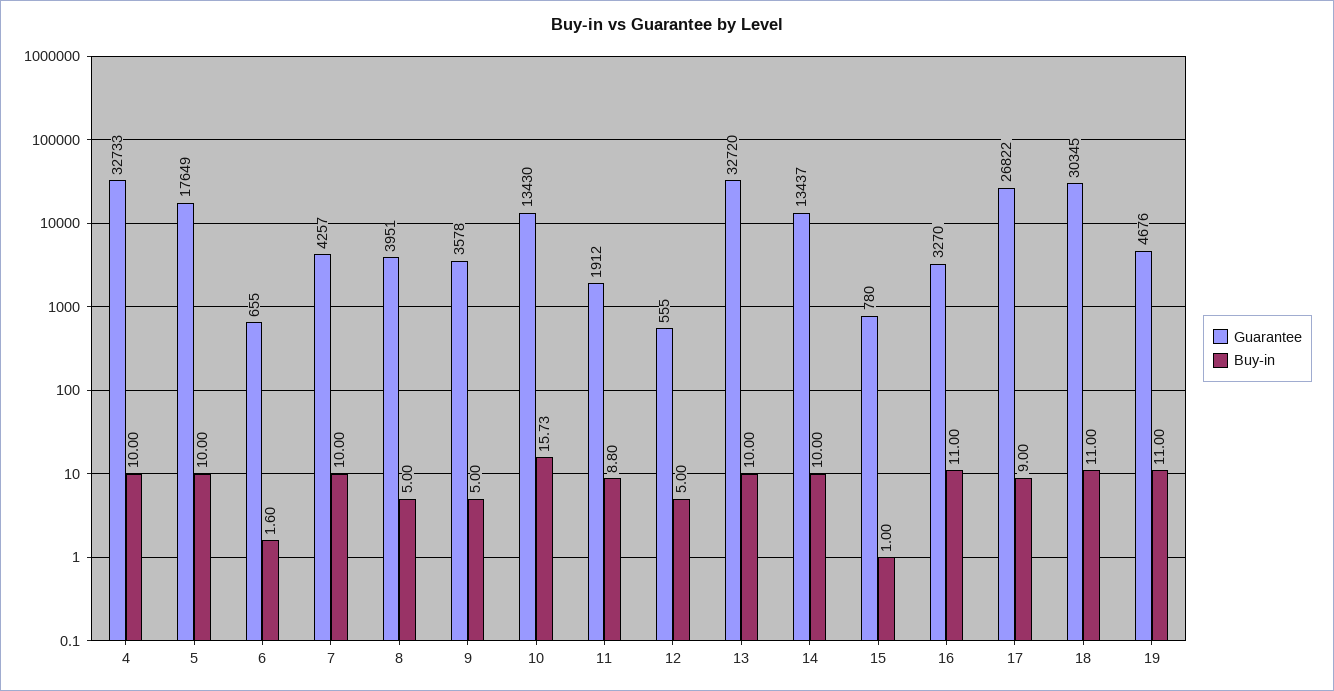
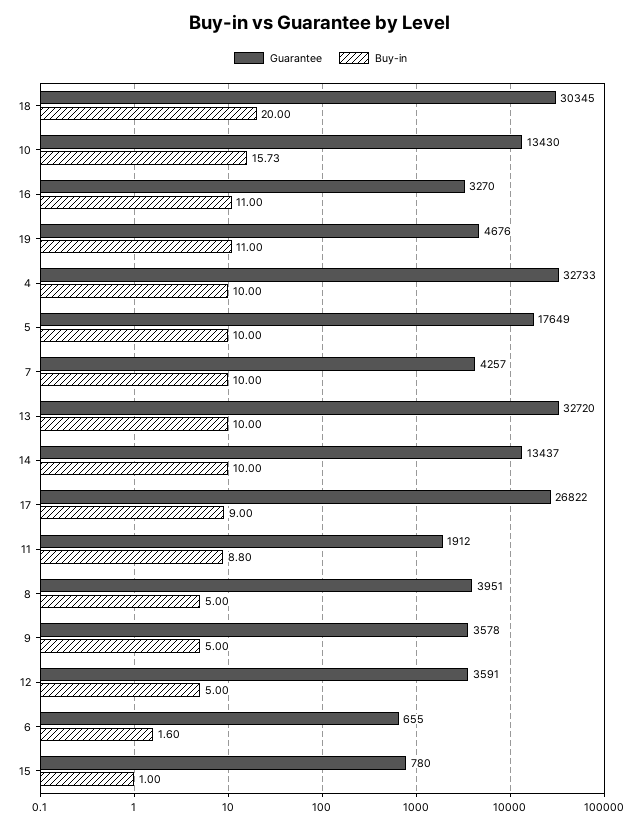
Guarantee, 12: 555 -> 3591
Buy-in, 18: 11 -> 20

